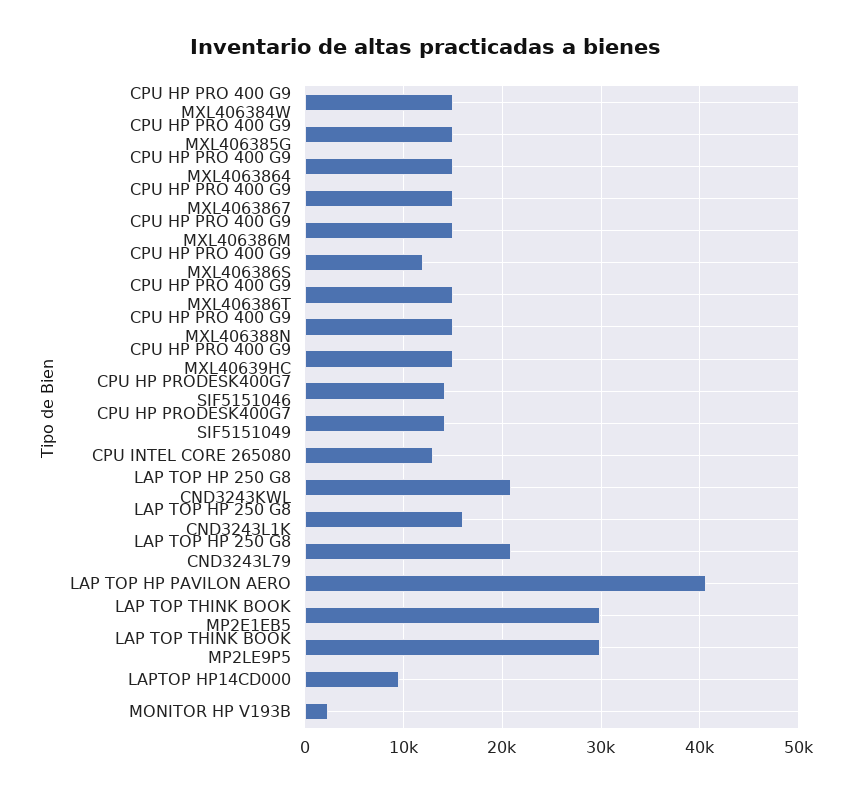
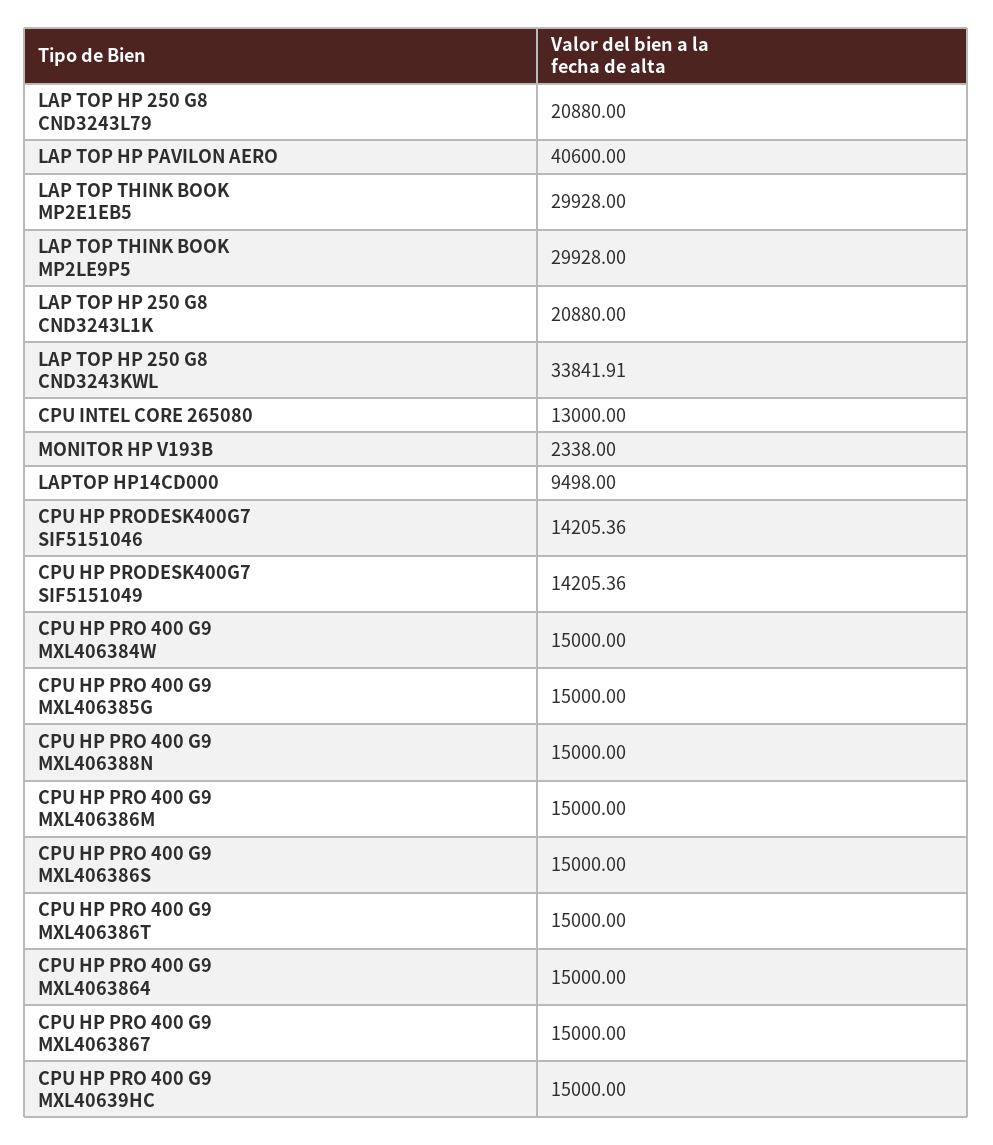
CPU HP PRO 400 G9 MXL406386S: 12000 -> 15000
LAP TOP HP 250 G8 CND3243KWL: 21000 -> 33841.91
LAP TOP HP 250 G8 CND3243L1K: 16000 -> 20880

